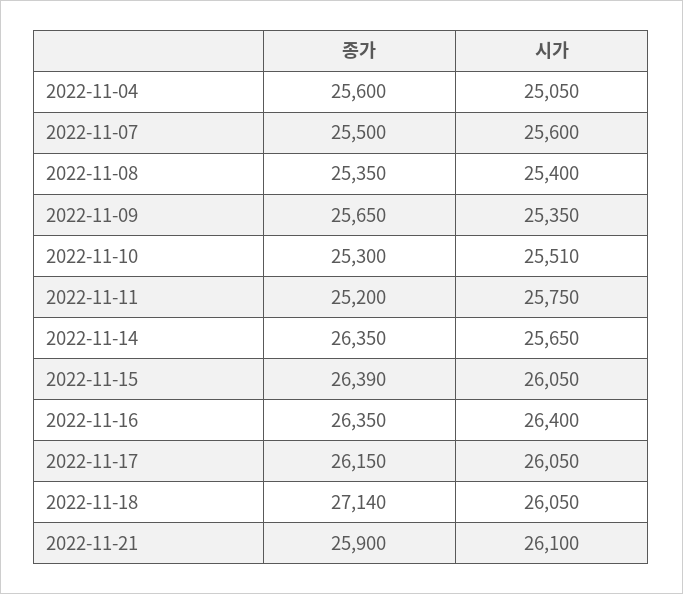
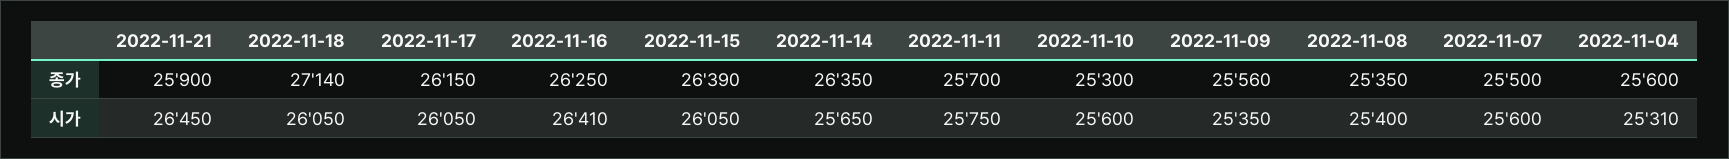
시가, 2022-11-04: 25050 -> 25310
종가, 2022-11-09: 25650 -> 25560
시가, 2022-11-10: 25510 -> 25600
종가, 2022-11-11: 25200 -> 25700
종가, 2022-11-16: 26350 -> 26250
시가, 2022-11-16: 26400 -> 26410
시가, 2022-11-21: 26100 -> 26450

